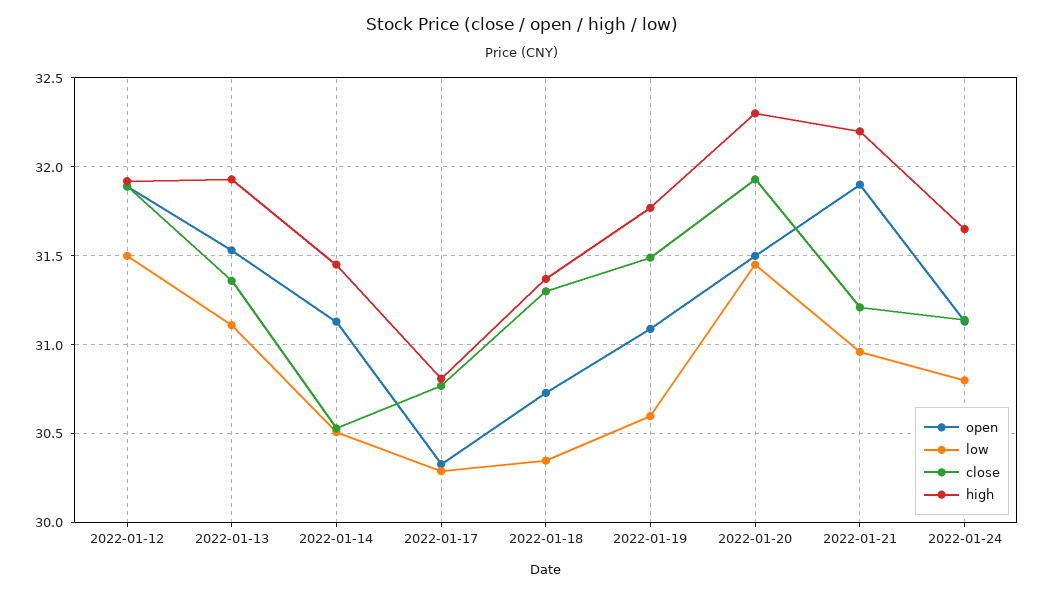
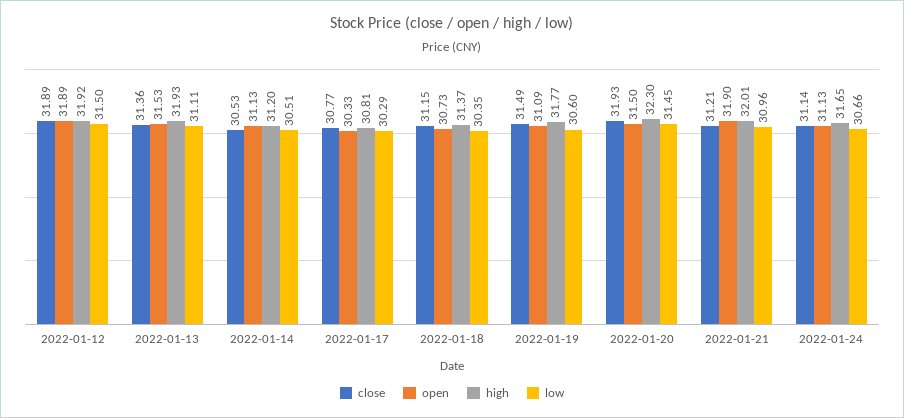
high, 2022-01-14: 31.45 -> 31.2
close, 2022-01-18: 31.3 -> 31.15
high, 2022-01-21: 32.2 -> 32.01
low, 2022-01-24: 30.8 -> 30.66

